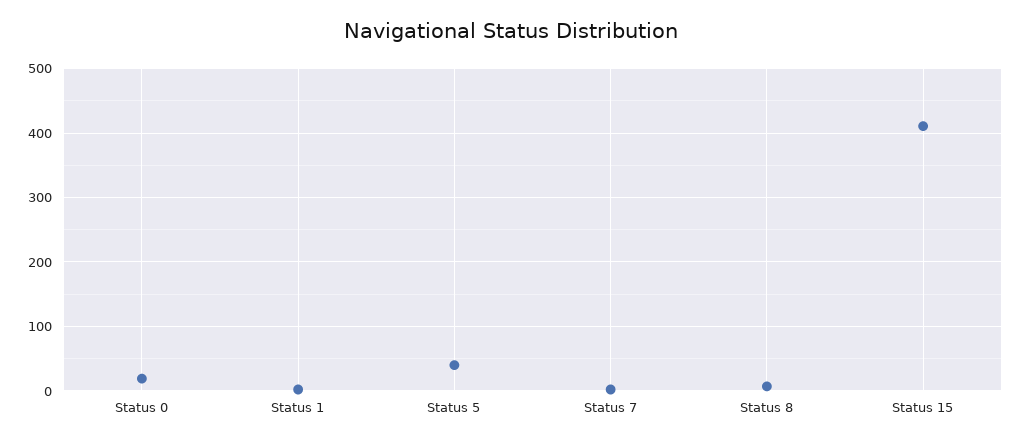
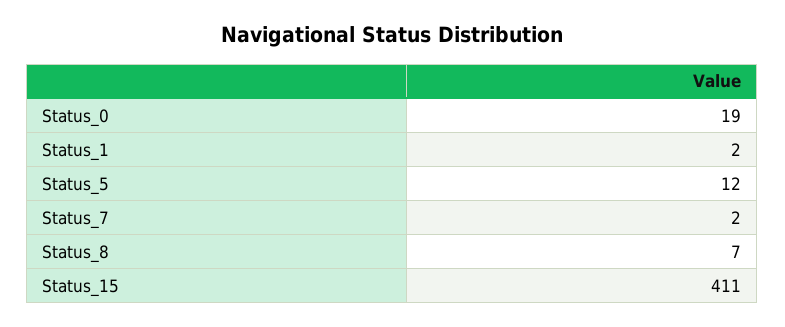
Status 5: 40 -> 12

